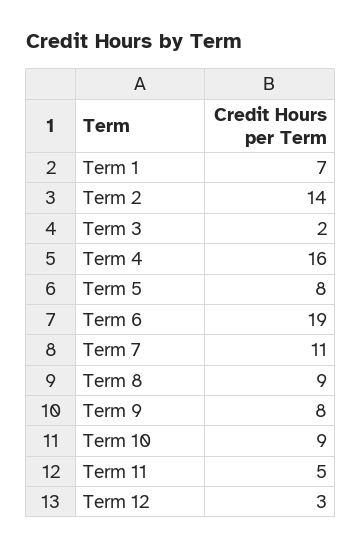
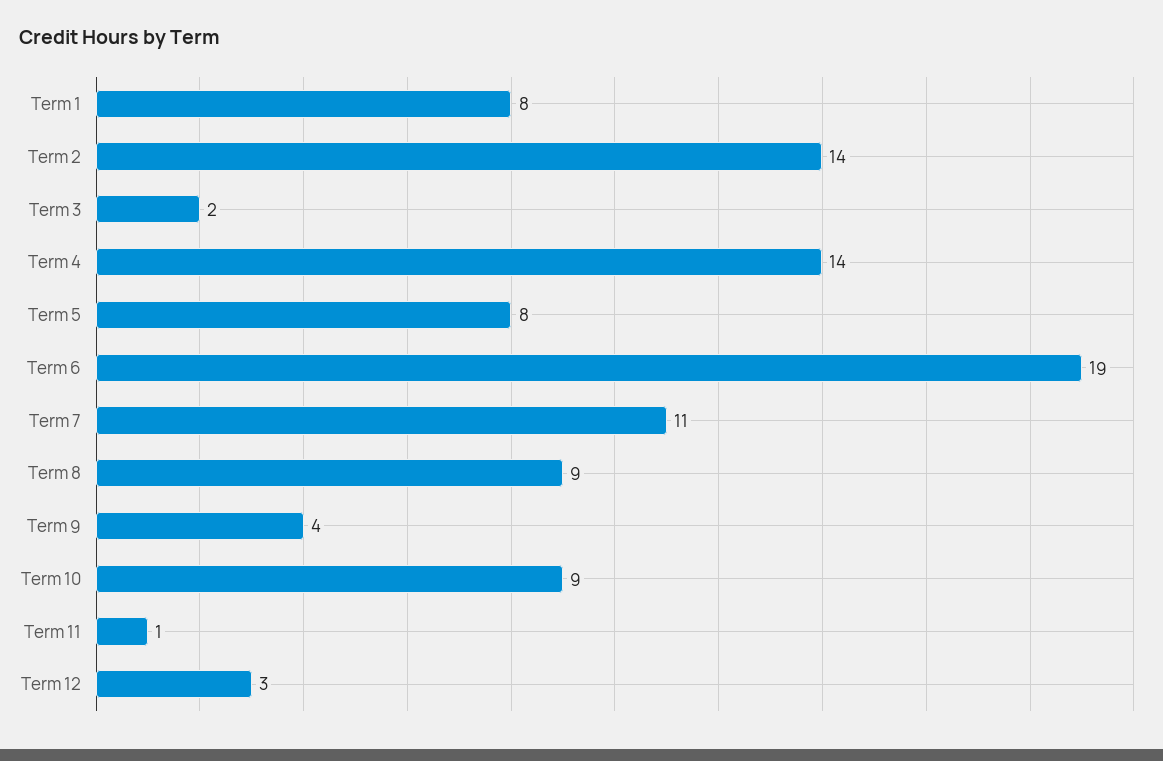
Term 1: 7 -> 8
Term 4: 16 -> 14
Term 9: 8 -> 4
Term 11: 5 -> 1

